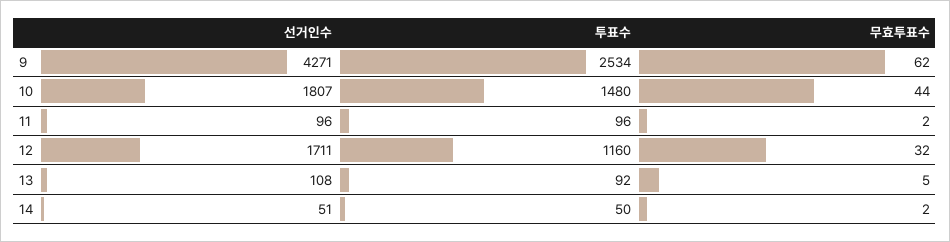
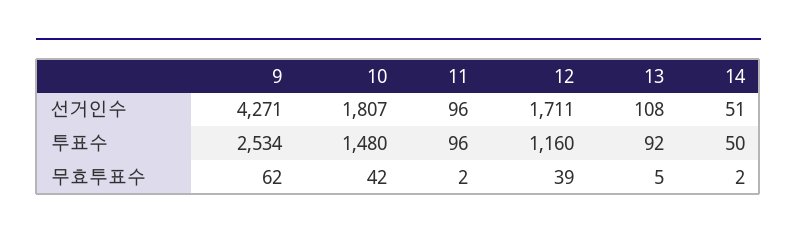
무효투표수, 10: 44 -> 42
무효투표수, 12: 32 -> 39

